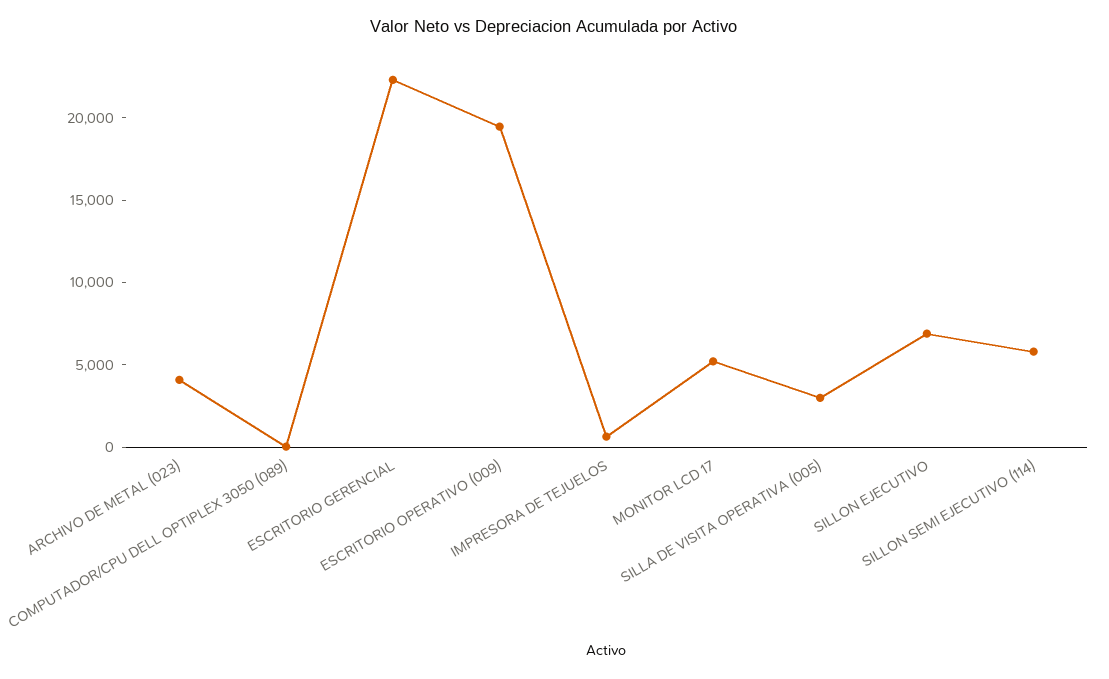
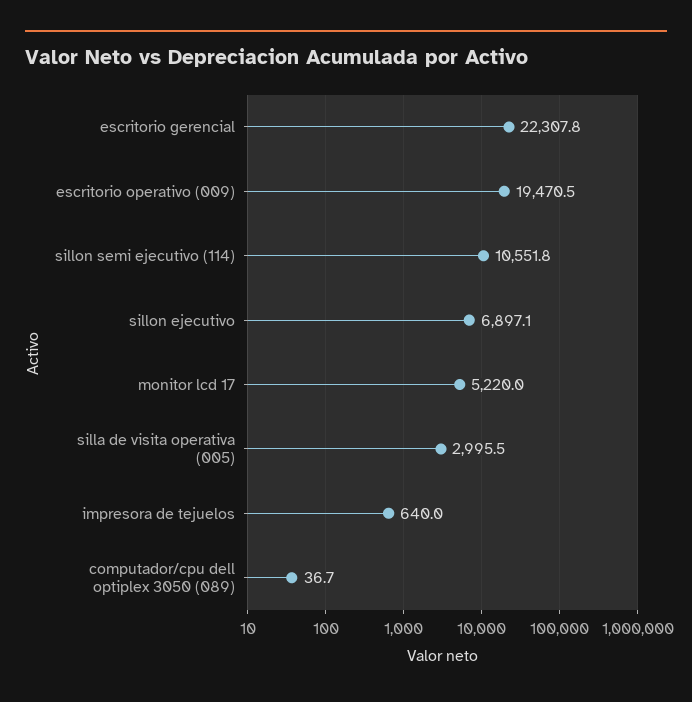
ARCHIVO DE METAL (023): 4000 -> none
SILLON SEMI EJECUTIVO (114): 6000 -> 10551.8

